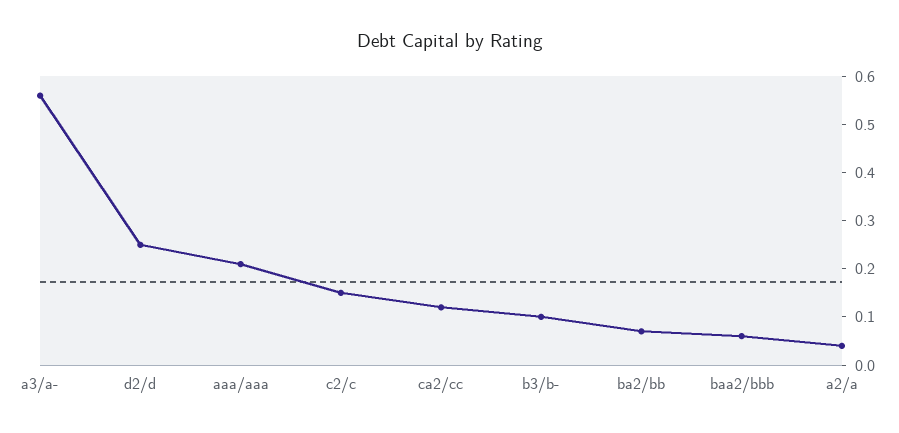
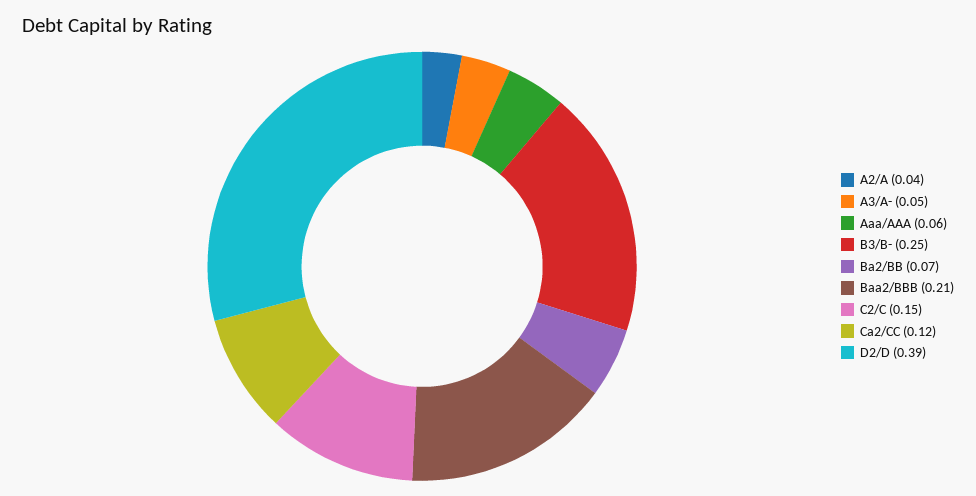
a3/a-: 0.55 -> 0.05
d2/d: 0.25 -> 0.39
aaa/aaa: 0.2 -> 0.06
b3/b-: 0.1 -> 0.25
baa2/bbb: 0.05 -> 0.21

